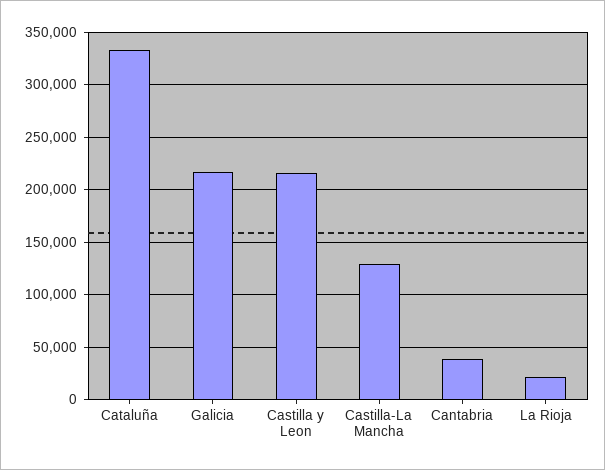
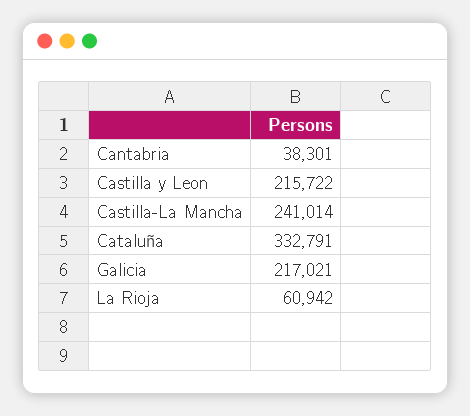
Castilla-La Mancha: 130000 -> 241014
La Rioja: 20000 -> 60942

